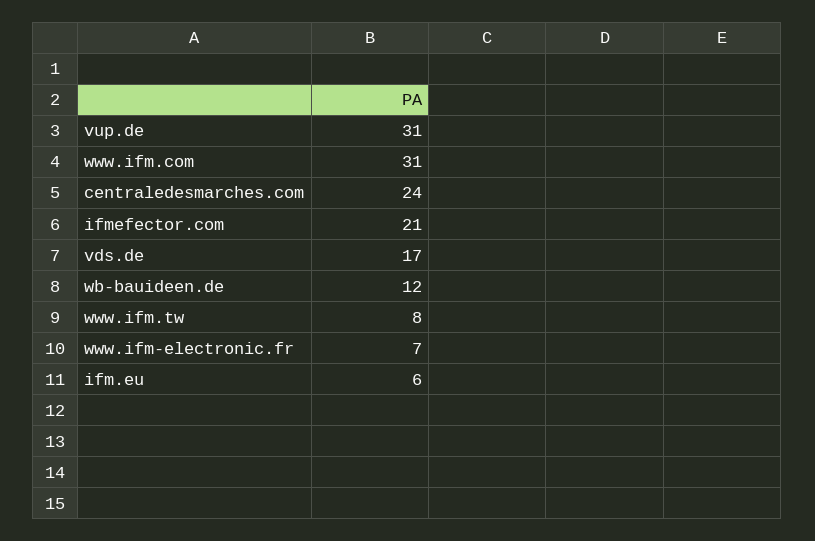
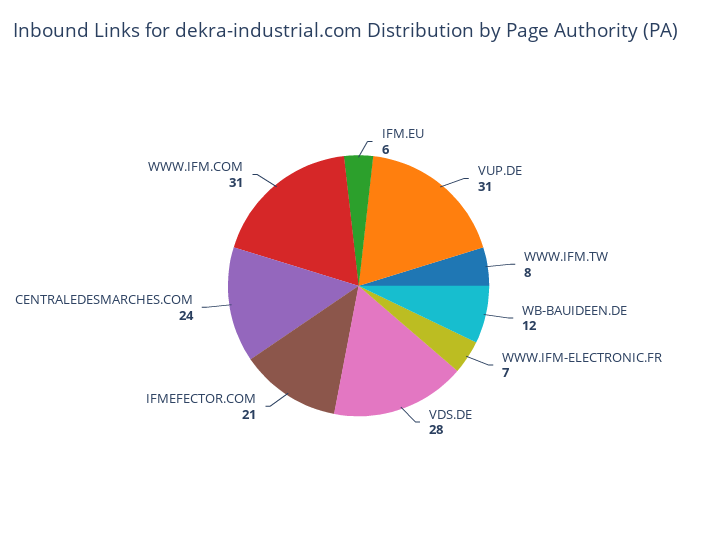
vds.de: 17 -> 28

